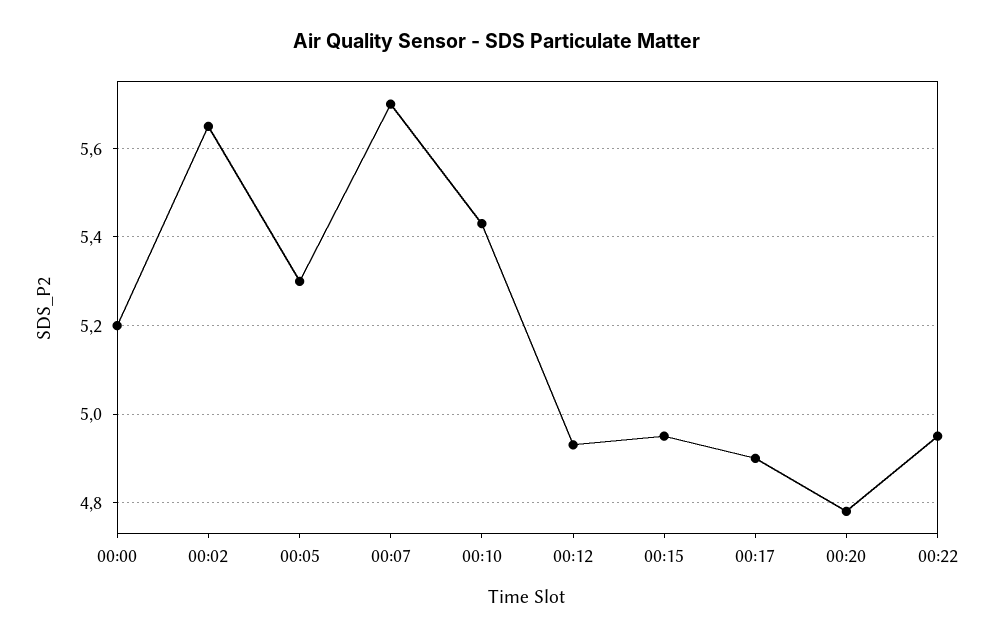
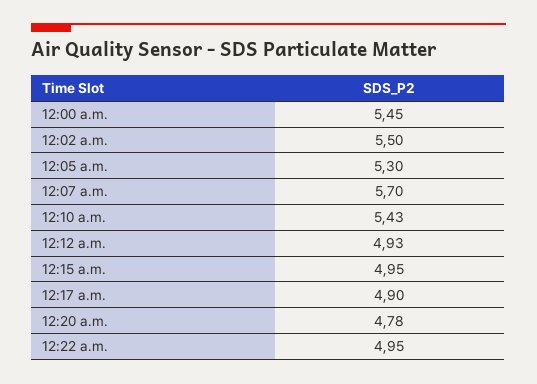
00:00: 5.2 -> 5.45
00:02: 5.65 -> 5.5

